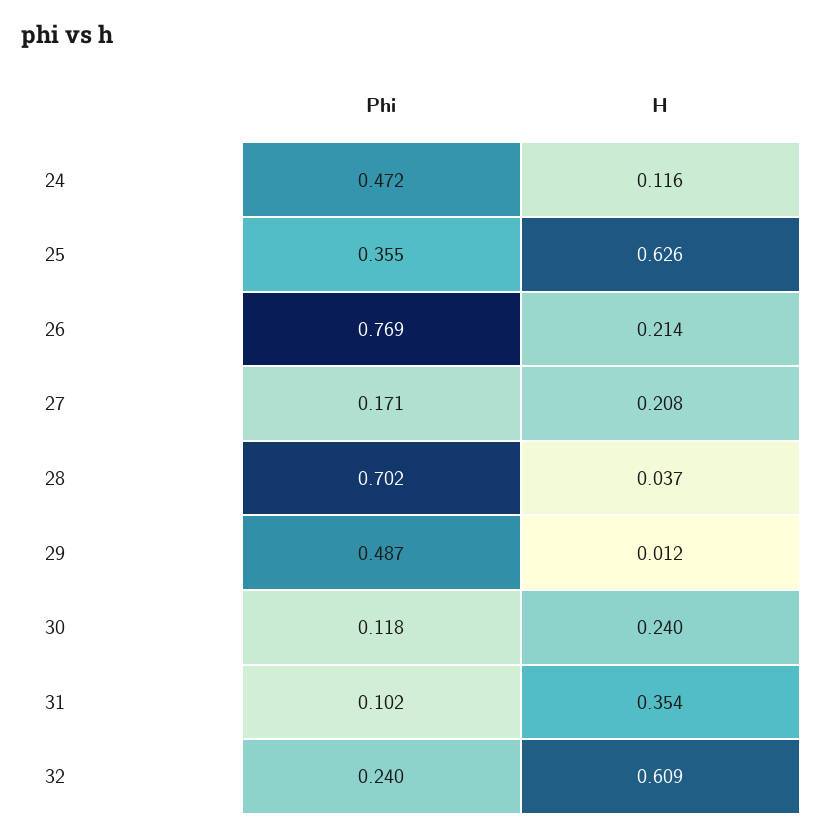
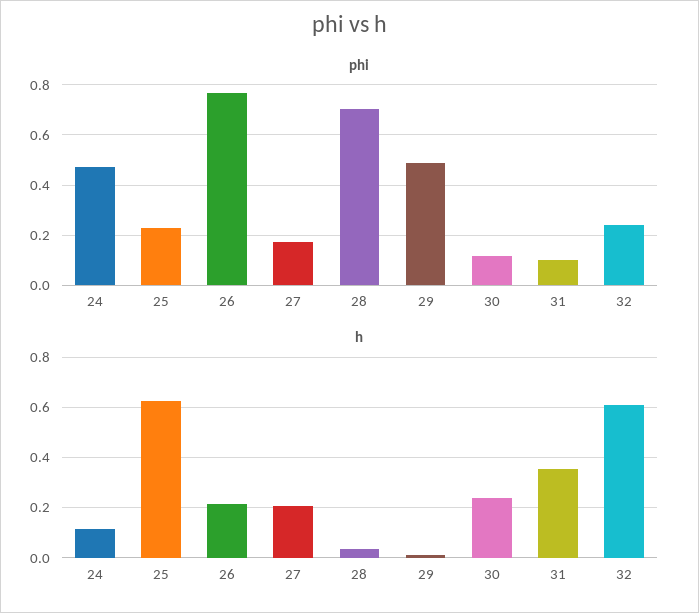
Phi, 25: 0.355 -> 0.225

